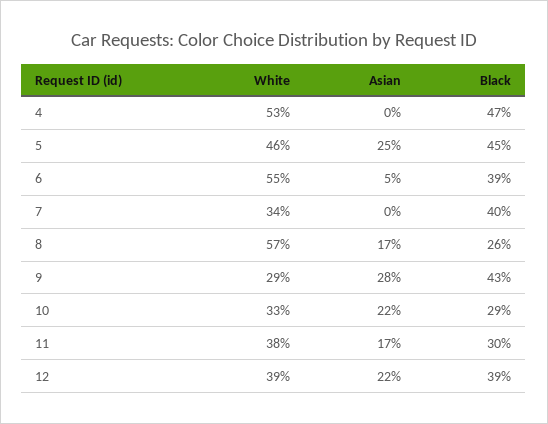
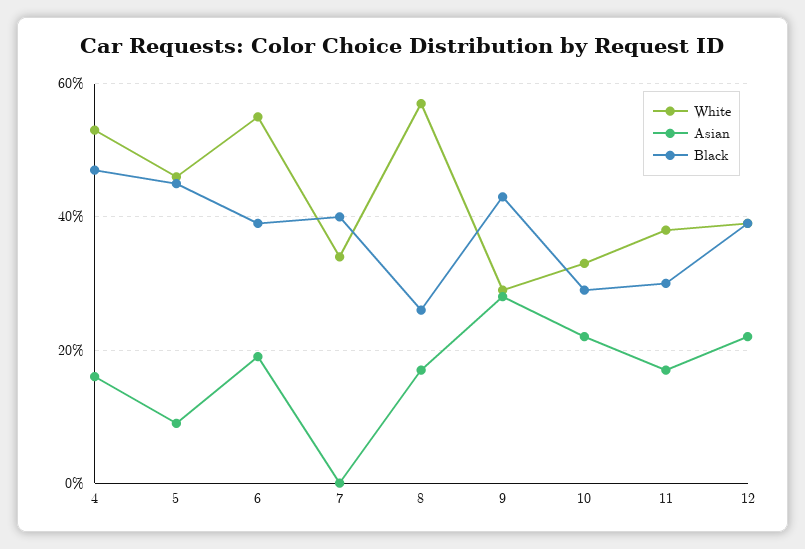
Asian, 4: 0 -> 15
Asian, 5: 25 -> 10
Asian, 6: 5 -> 20

